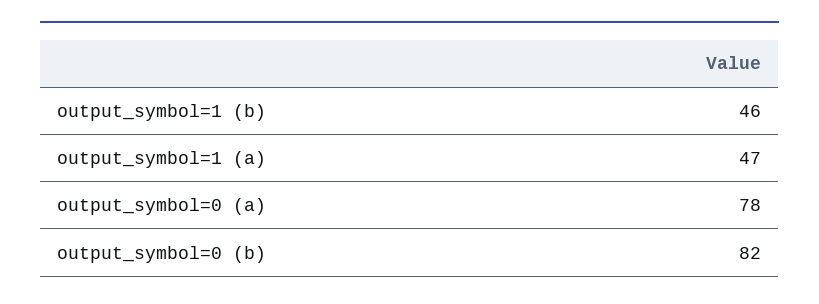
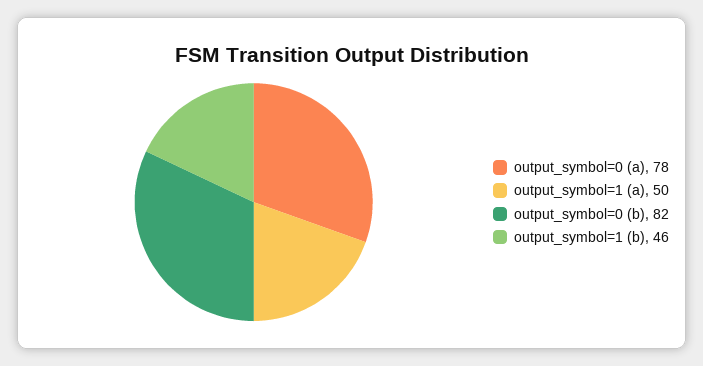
output_symbol=1 (a): 47 -> 50

